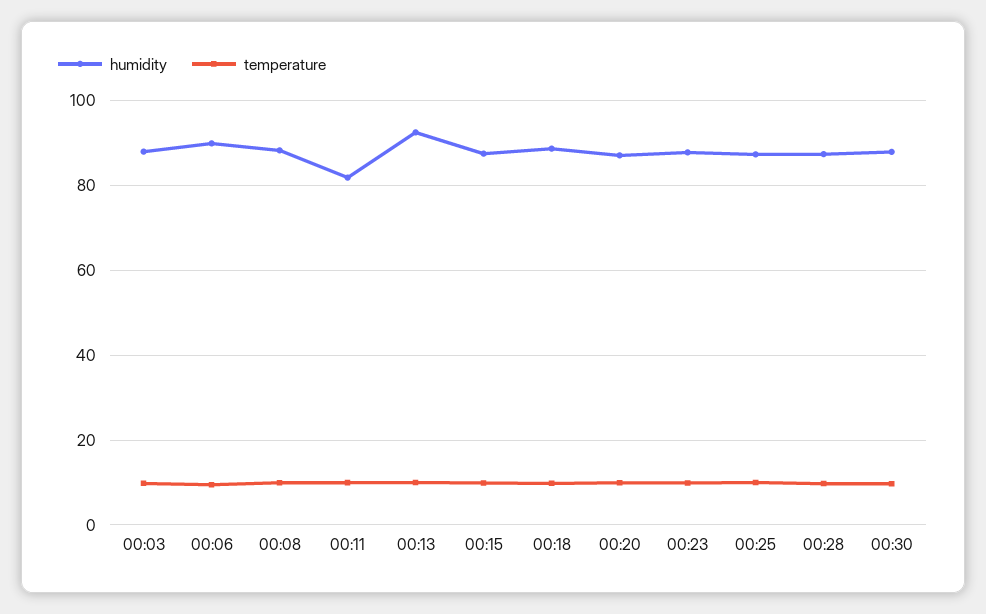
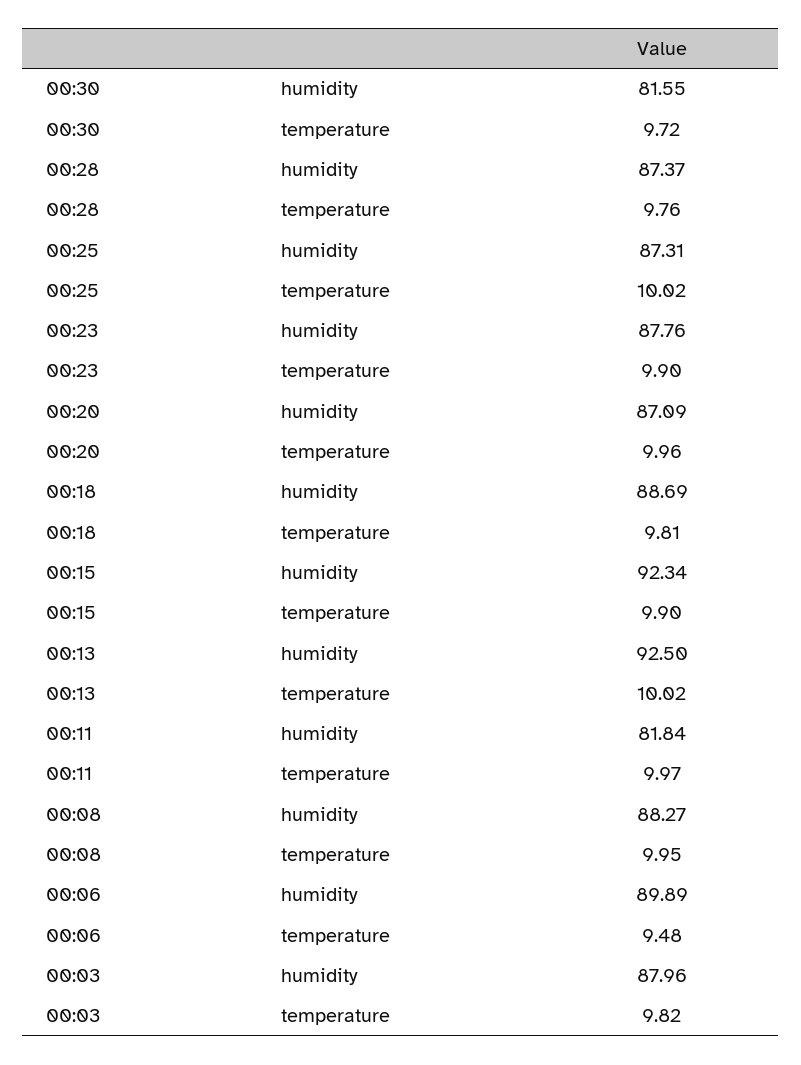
humidity, 00:15: 88 -> 92.34
humidity, 00:30: 88 -> 81.55

